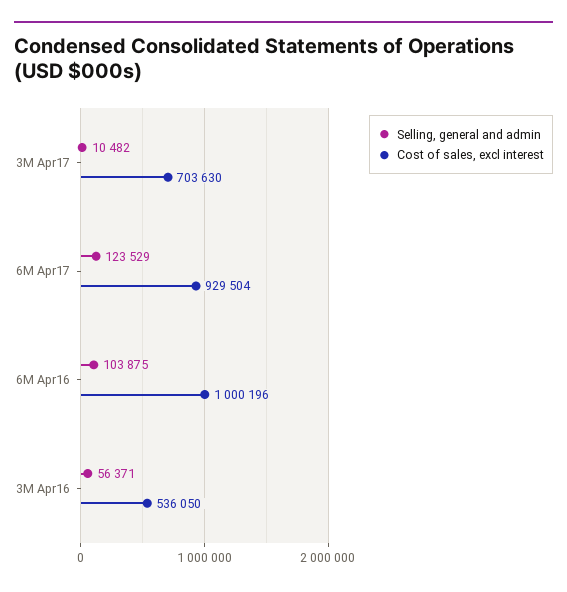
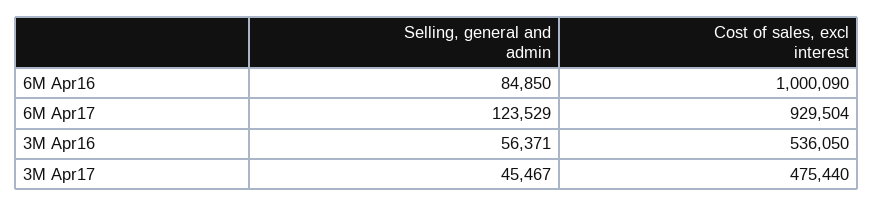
Selling, general and admin, 3M Apr17: 10482 -> 45467
Cost of sales, excl interest, 3M Apr17: 703630 -> 475440
Selling, general and admin, 6M Apr16: 103875 -> 84850
Cost of sales, excl interest, 6M Apr16: 1000196 -> 1000090

